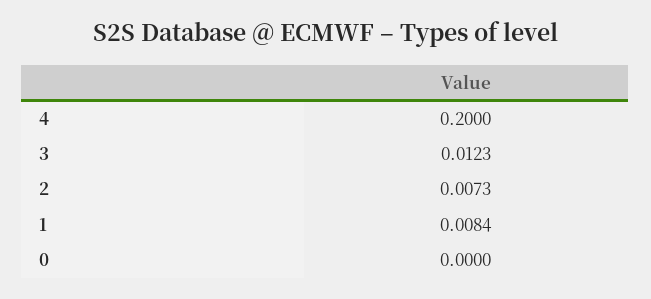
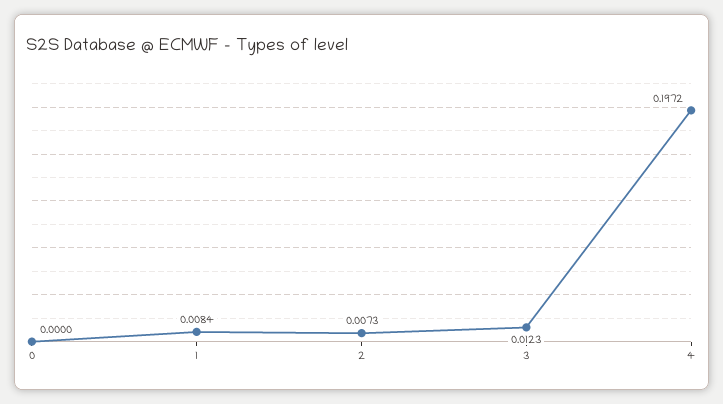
4: 0.2 -> 0.1972

